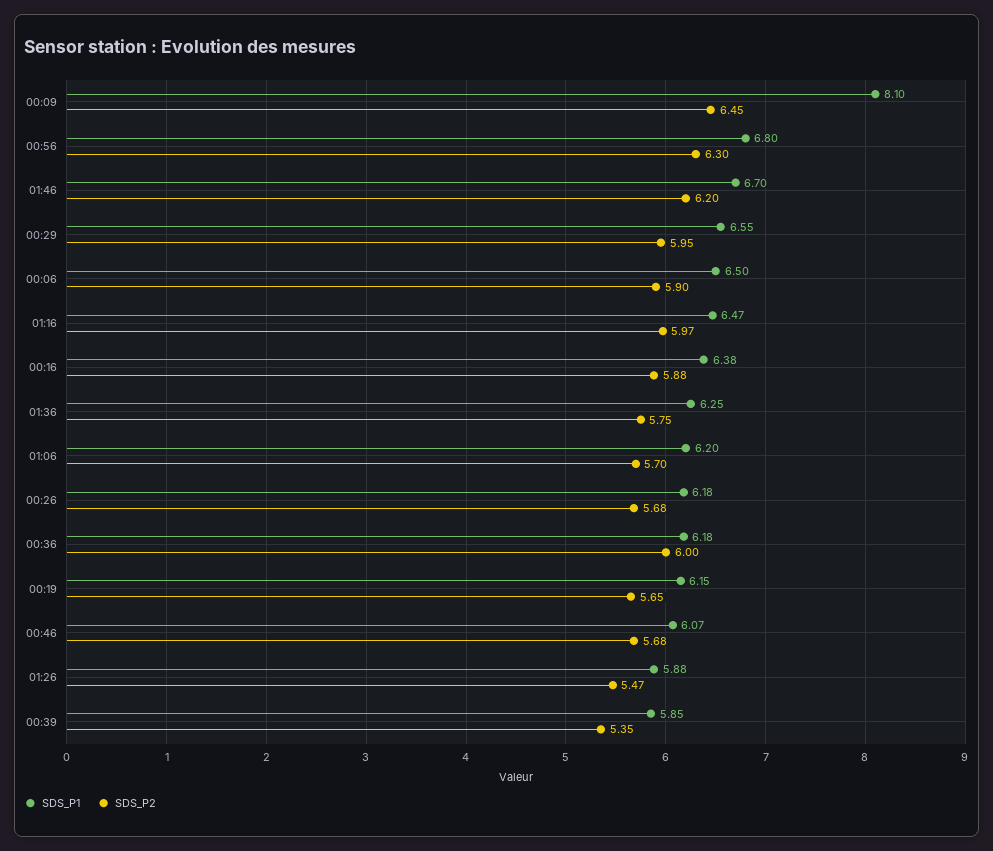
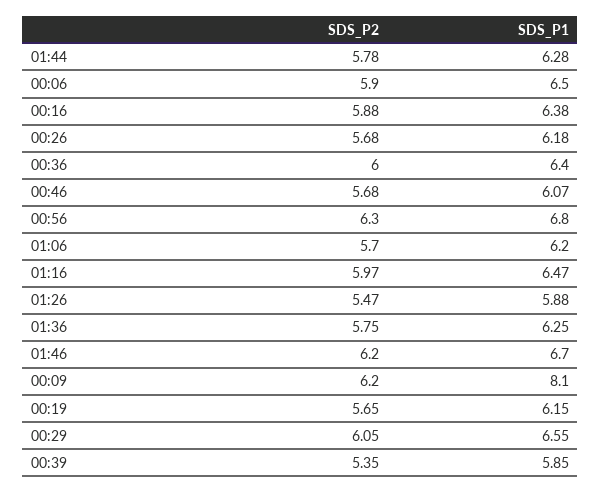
SDS_P2, 00:09: 6.45 -> 6.2
SDS_P2, 00:29: 5.95 -> 6.05
SDS_P1, 00:36: 6.18 -> 6.4
SDS_P2, 01:44: none -> 5.78
SDS_P1, 01:44: none -> 6.28

